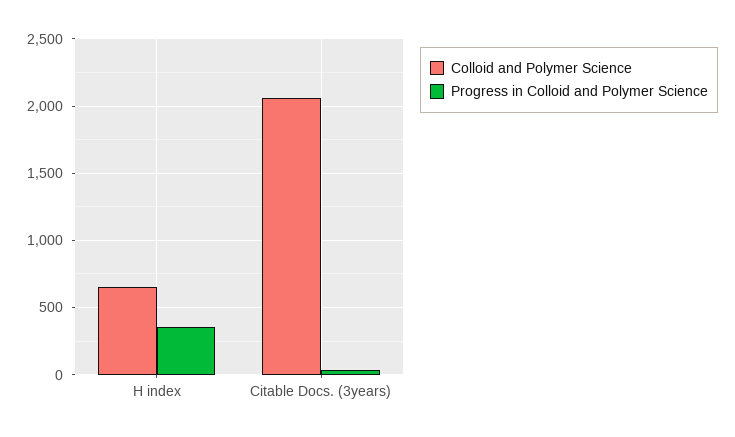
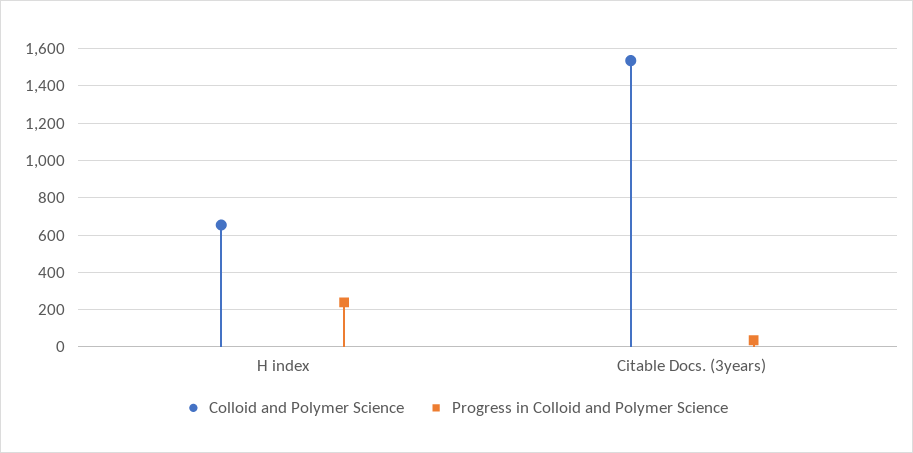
Progress in Colloid and Polymer Science, H index: 350 -> 250
Colloid and Polymer Science, Citable Docs. (3years): 2050 -> 1550

